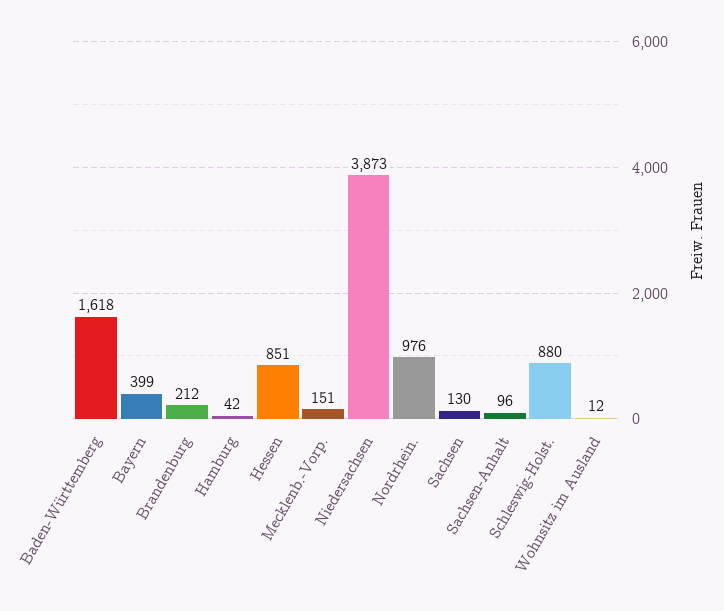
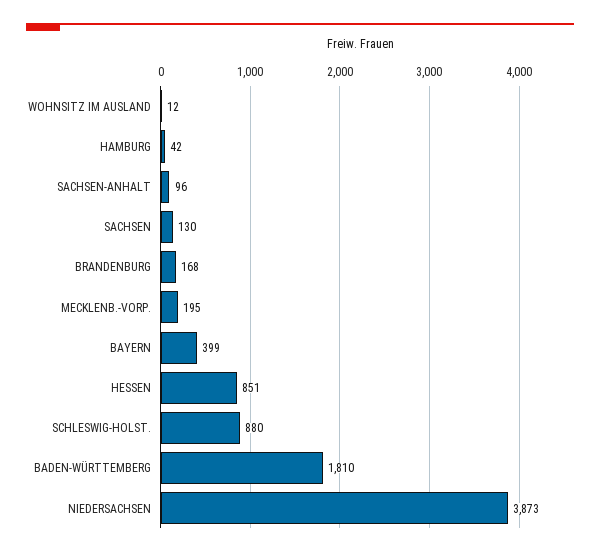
Baden-Württemberg: 1618 -> 1810
Brandenburg: 212 -> 168
Mecklenb.-Vorp.: 151 -> 195
Nordrhein.: 976 -> none

